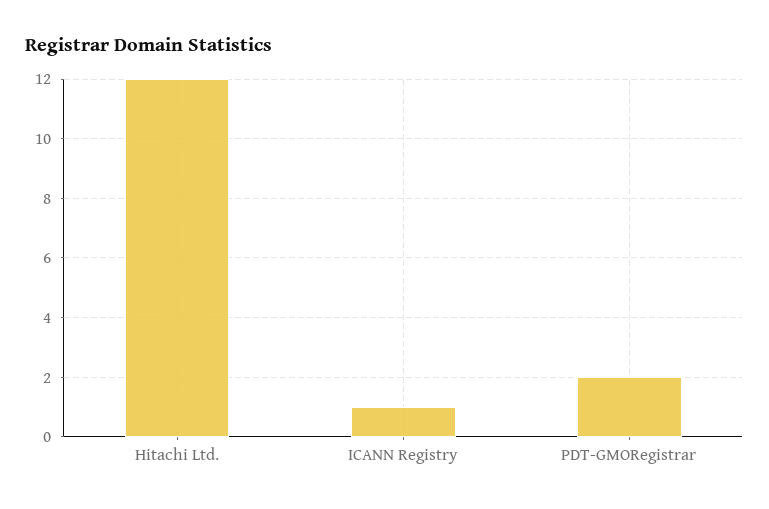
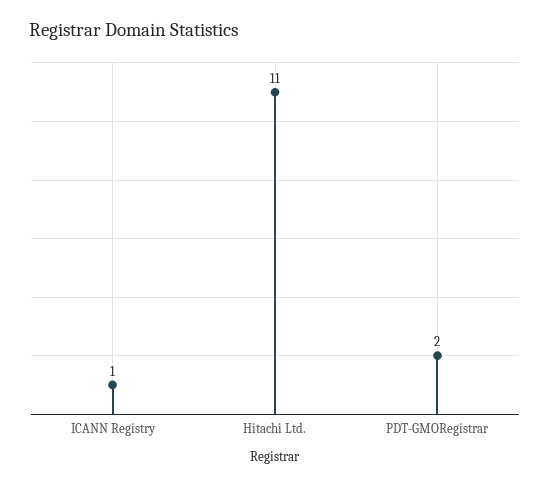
Hitachi Ltd.: 12 -> 11

